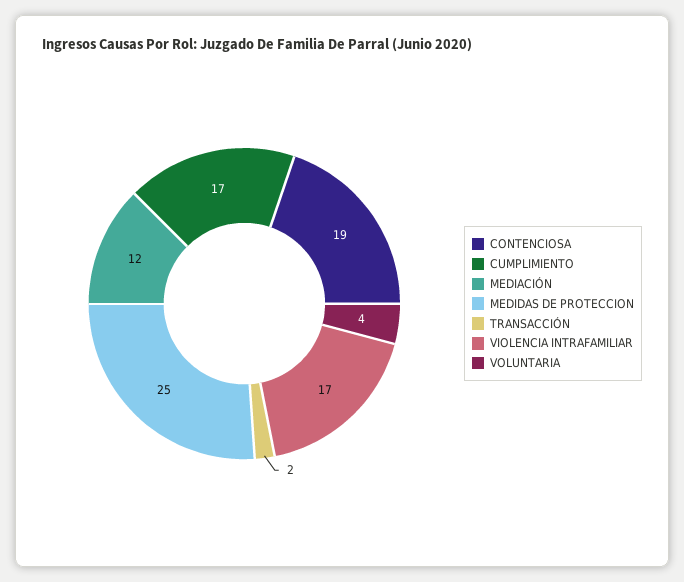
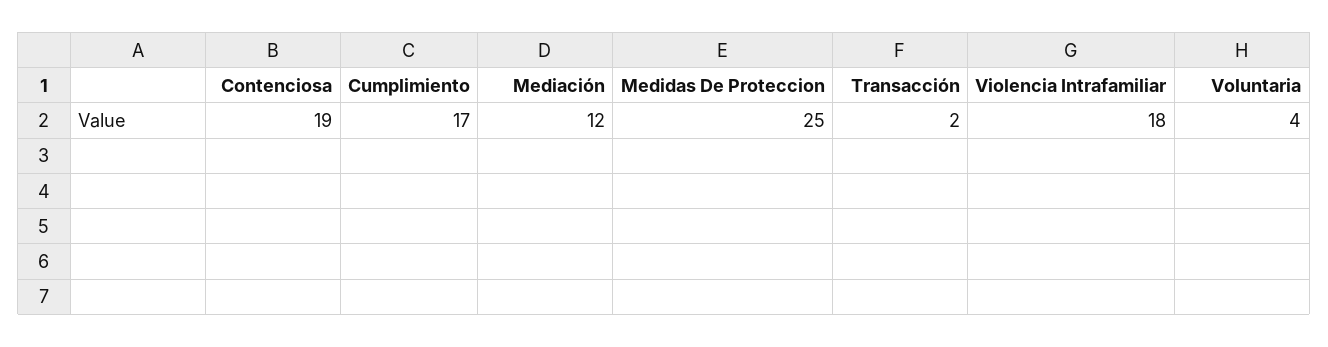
VIOLENCIA INTRAFAMILIAR: 17 -> 18

